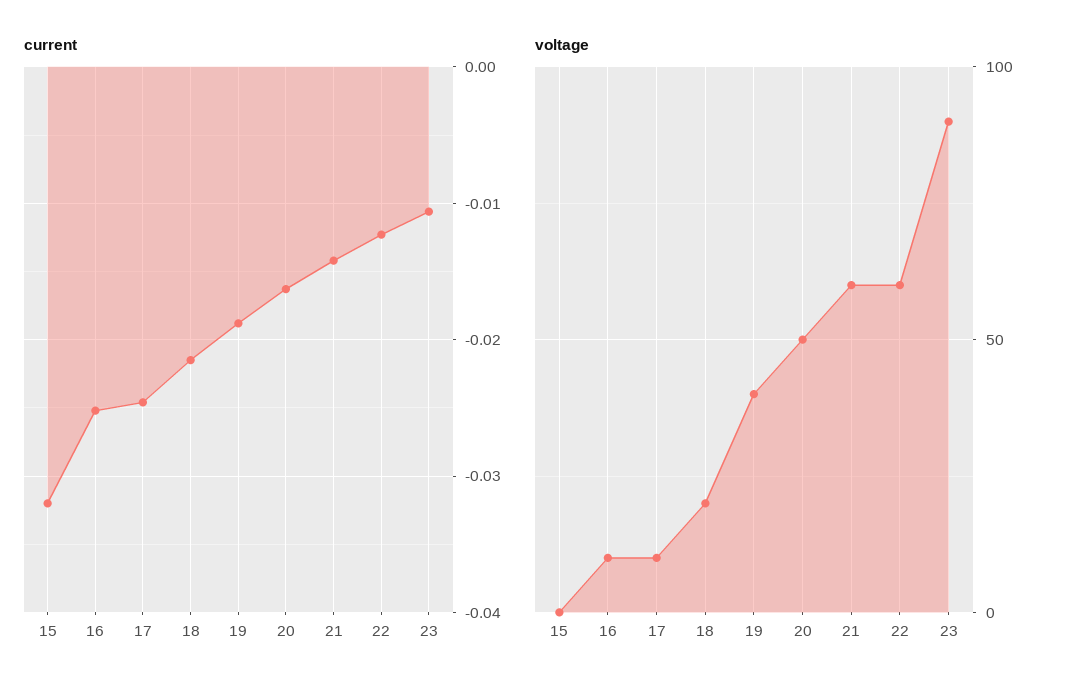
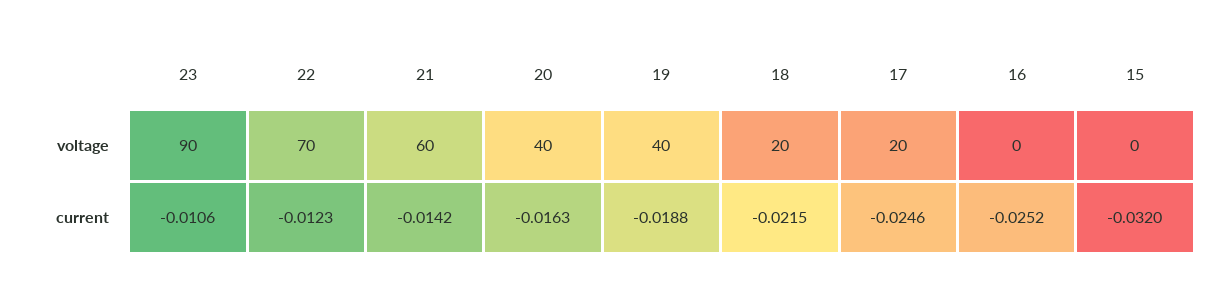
voltage, 16: 10 -> 0
voltage, 17: 10 -> 20
voltage, 20: 50 -> 40
voltage, 22: 60 -> 70

